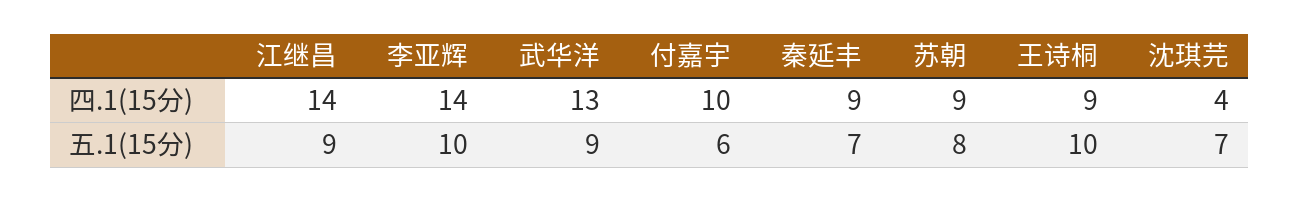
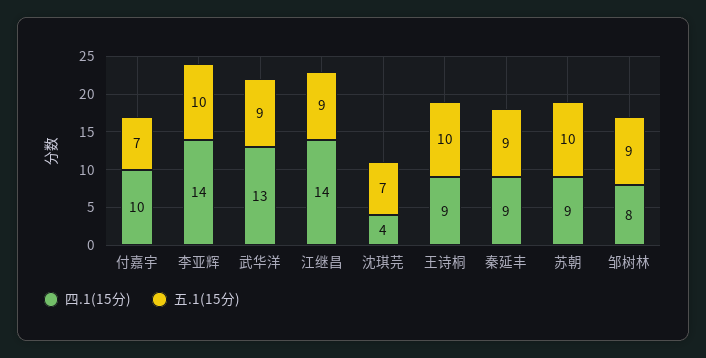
五.1(15分), 付嘉宇: 6 -> 7
五.1(15分), 秦延丰: 7 -> 9
五.1(15分), 苏朝: 8 -> 10
四.1(15分), 邹树林: none -> 8
五.1(15分), 邹树林: none -> 9

